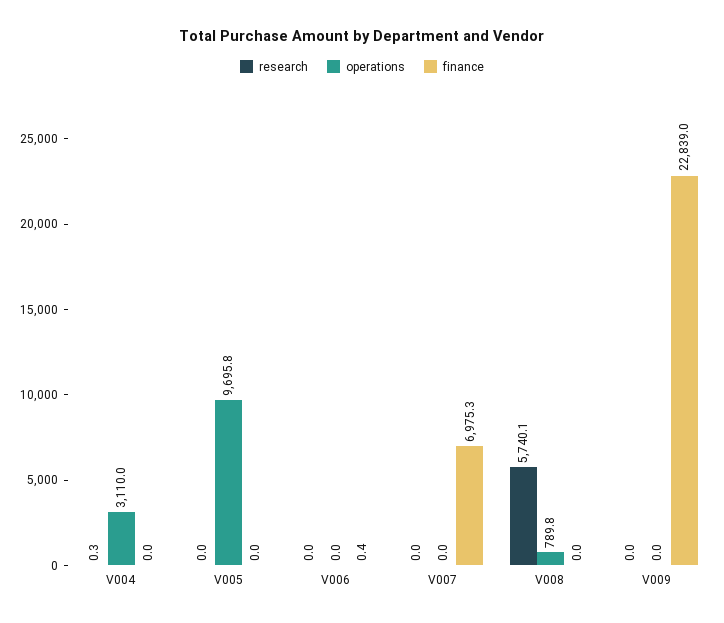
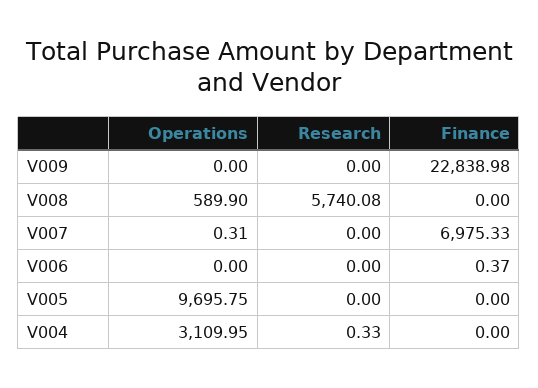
operations, V007: 0 -> 0.31
operations, V008: 789.8 -> 589.9

